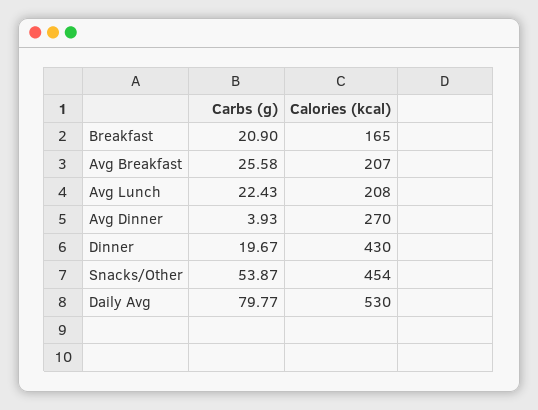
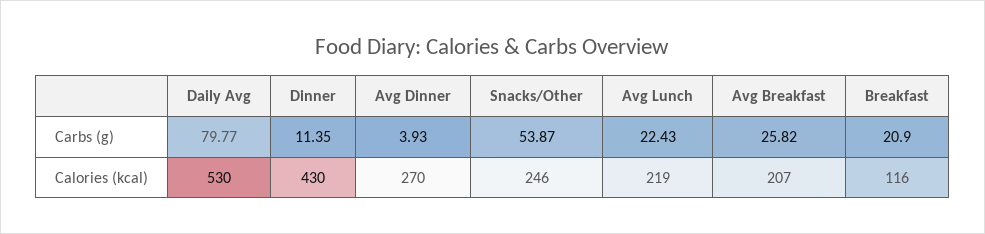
Calories (kcal), Breakfast: 165 -> 116
Carbs (g), Avg Breakfast: 25.58 -> 25.82
Calories (kcal), Avg Lunch: 208 -> 219
Carbs (g), Dinner: 19.67 -> 11.35
Calories (kcal), Snacks/Other: 454 -> 246

